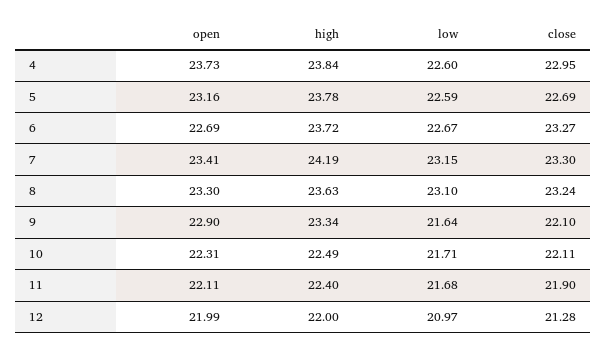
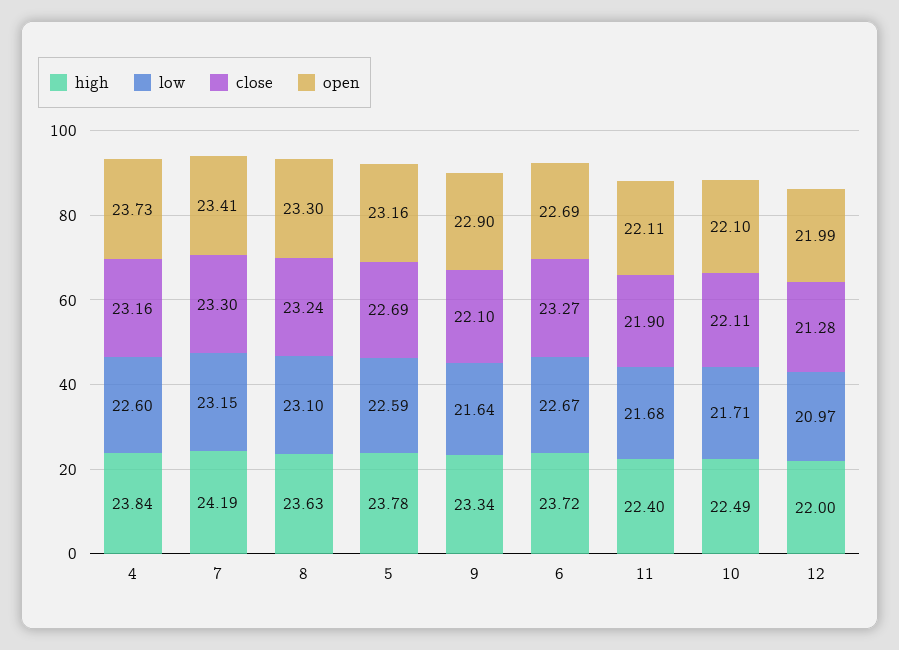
close, 4: 22.95 -> 23.16
open, 10: 22.31 -> 22.1

